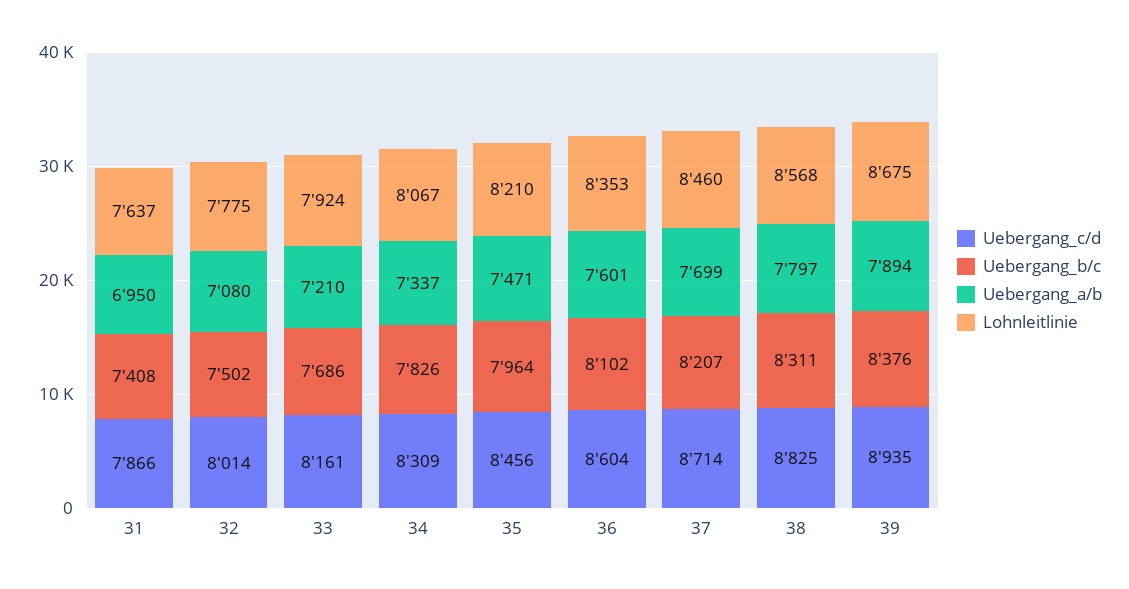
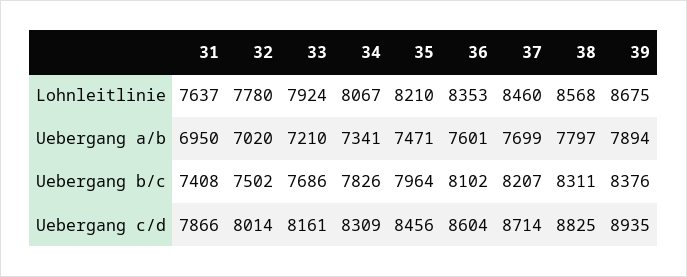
Uebergang_a/b, 32: 7080 -> 7020
Lohnleitlinie, 32: 7775 -> 7780
Uebergang_a/b, 34: 7337 -> 7341

